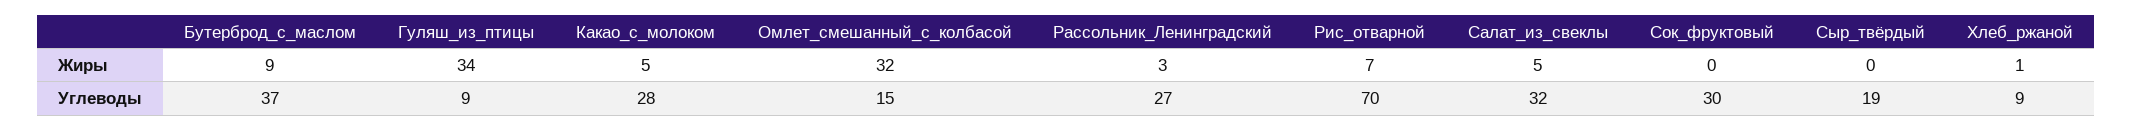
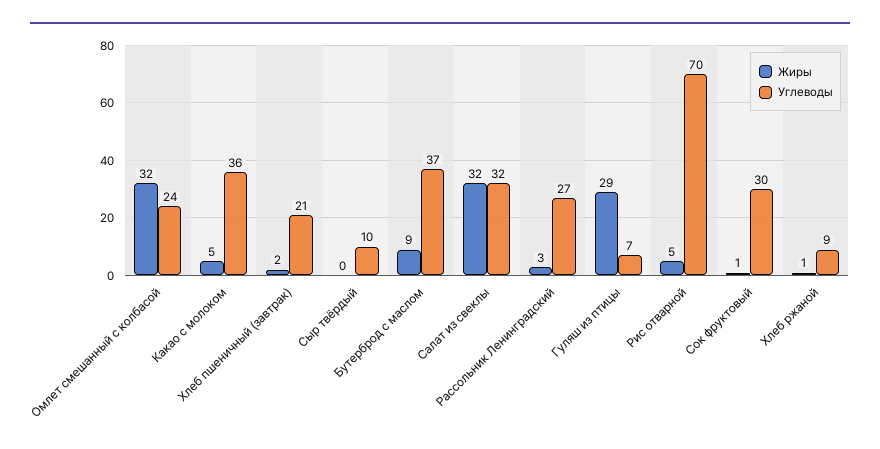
Жиры, Гуляш_из_птицы: 34 -> 29
Жиры, Рис_отварной: 7 -> 5
Жиры, Салат_из_свеклы: 5 -> 32
Жиры, Сок_фруктовый: 0 -> 1
Углеводы, Гуляш_из_птицы: 9 -> 7
Углеводы, Какао_с_молоком: 28 -> 36
Углеводы, Омлет_смешанный_с_колбасой: 15 -> 24
Углеводы, Сыр_твёрдый: 19 -> 10
Жиры, Хлеб пшеничный (завтрак): none -> 2
Углеводы, Хлеб пшеничный (завтрак): none -> 21

